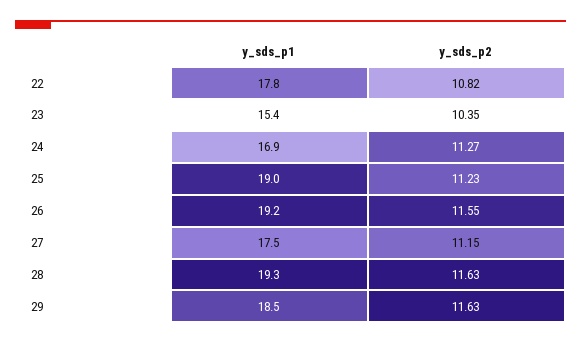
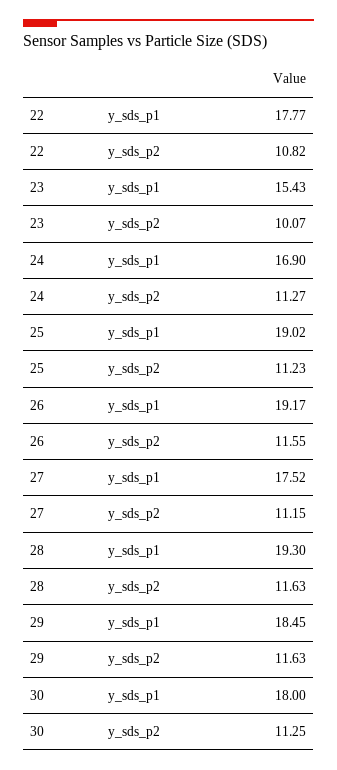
y_sds_p2, 23: 10.35 -> 10.07
y_sds_p1, 30: none -> 18
y_sds_p2, 30: none -> 11.25

